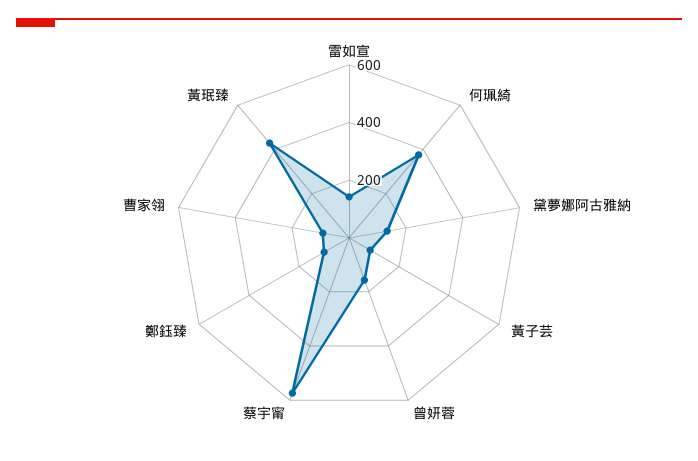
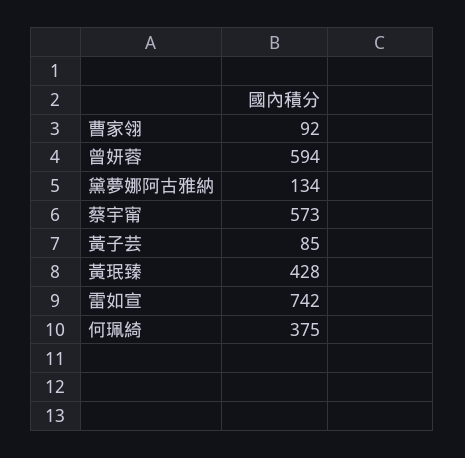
雷如宣: 150 -> 742
曾妍蓉: 150 -> 594
鄭鈺臻: 100 -> none

